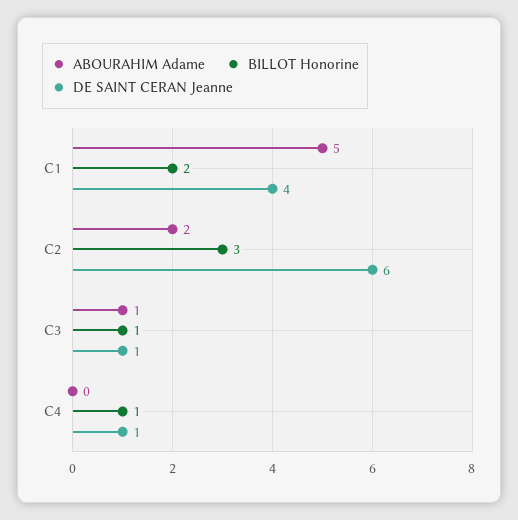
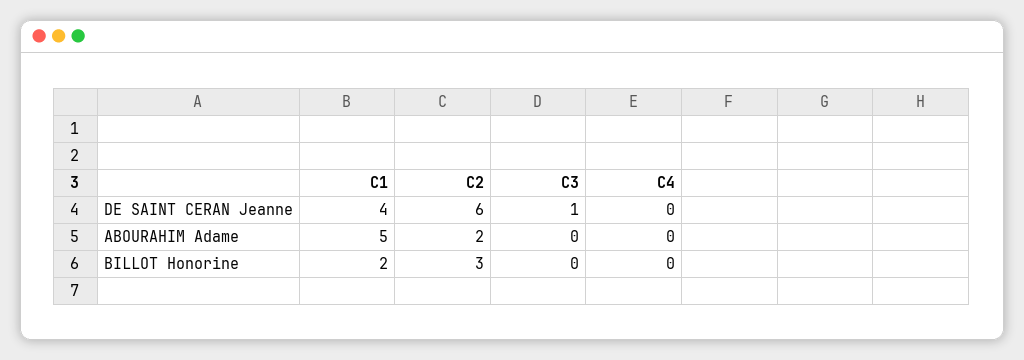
ABOURAHIM Adame, C3: 1 -> 0
BILLOT Honorine, C3: 1 -> 0
BILLOT Honorine, C4: 1 -> 0
DE SAINT CERAN Jeanne, C4: 1 -> 0

